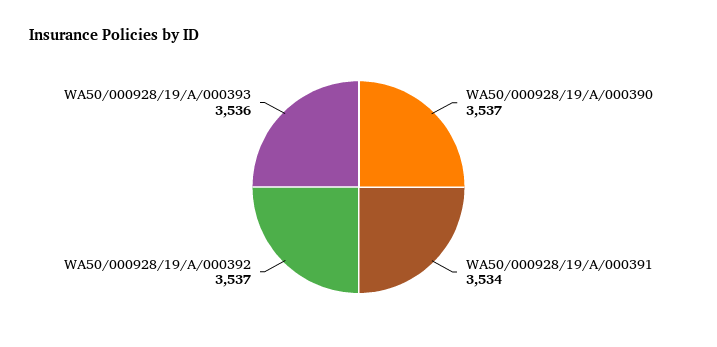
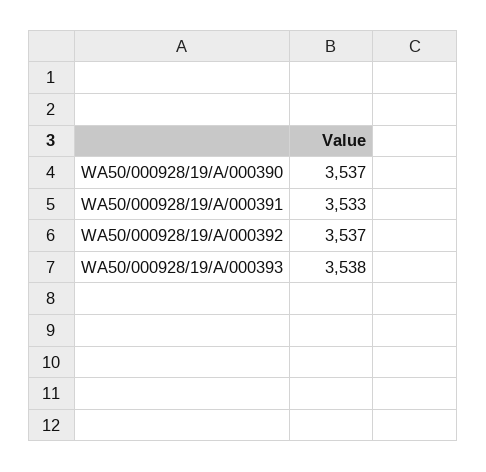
WA50/000928/19/A/000391: 3534 -> 3533
WA50/000928/19/A/000393: 3536 -> 3538

